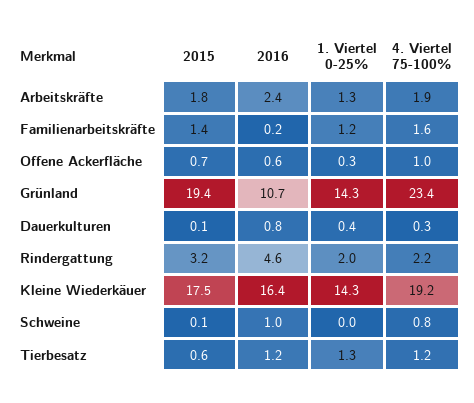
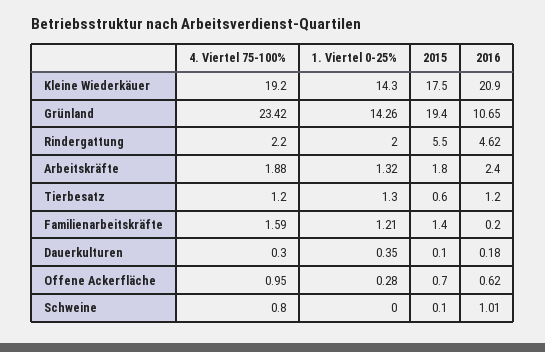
2016, Dauerkulturen: 0.8 -> 0.18
2015, Rindergattung: 3.2 -> 5.5
2016, Kleine Wiederkäuer: 16.4 -> 20.9

